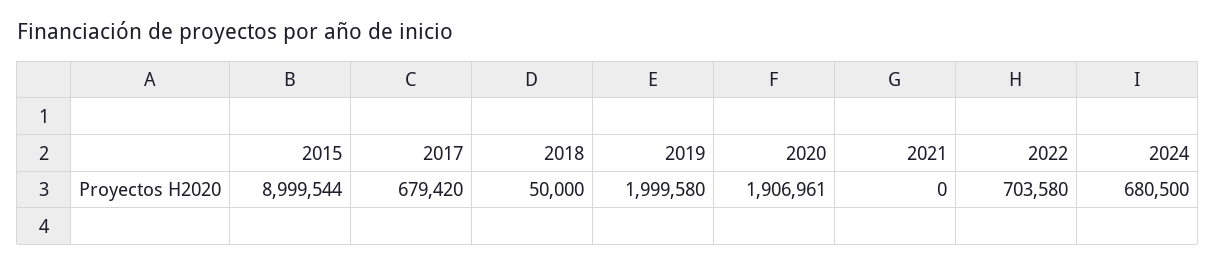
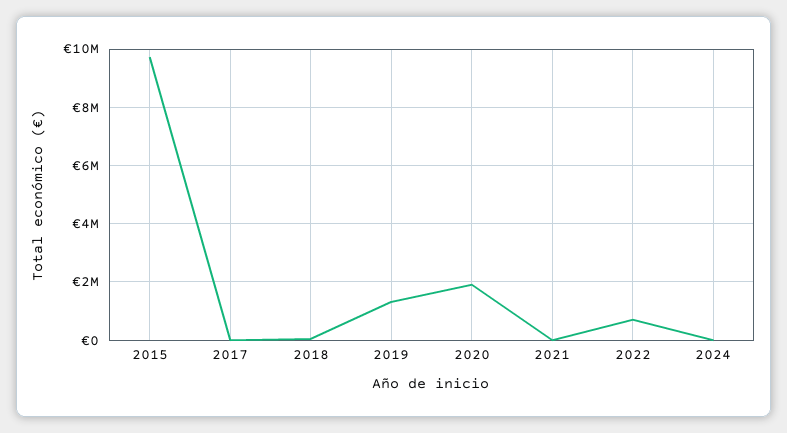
2015: 8999544 -> 9750000
2017: 679420 -> 0
2019: 1999580 -> 1250000
2024: 680500 -> 0

